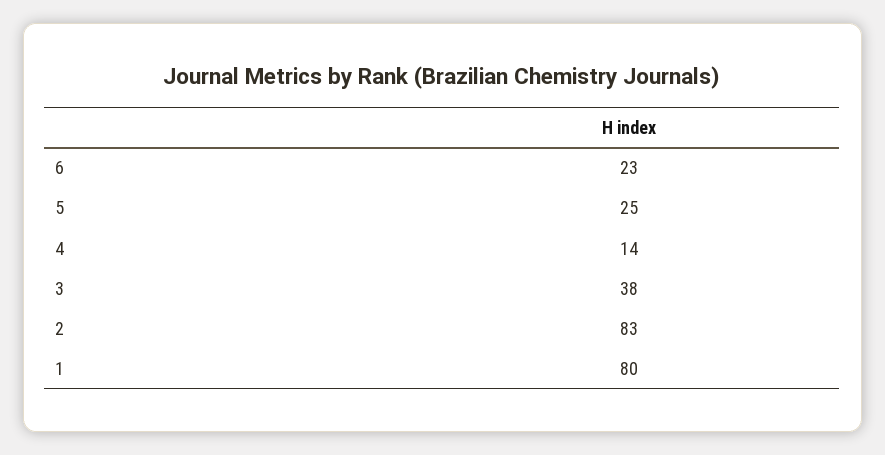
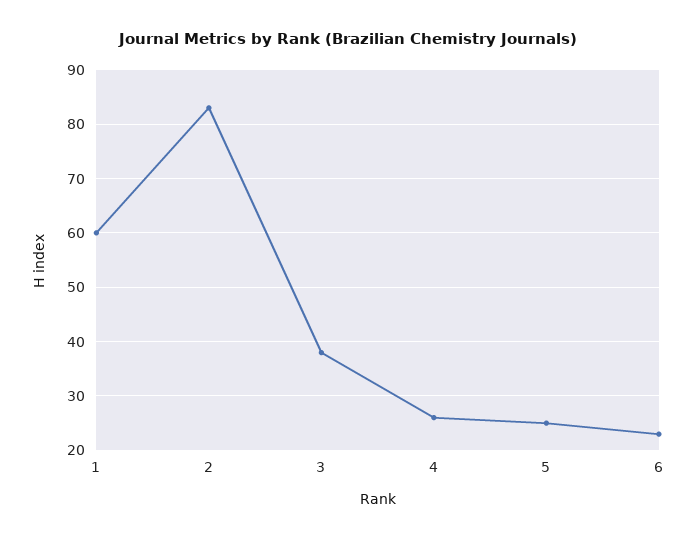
4: 14 -> 25
1: 80 -> 60

